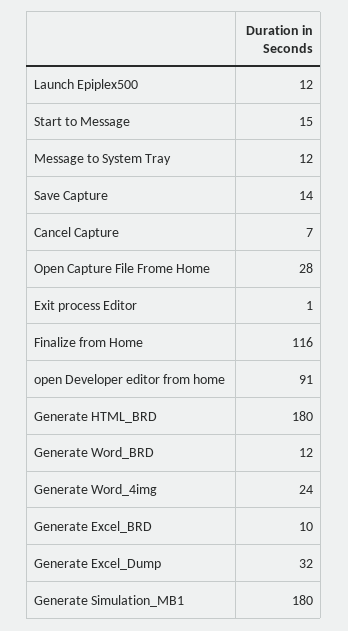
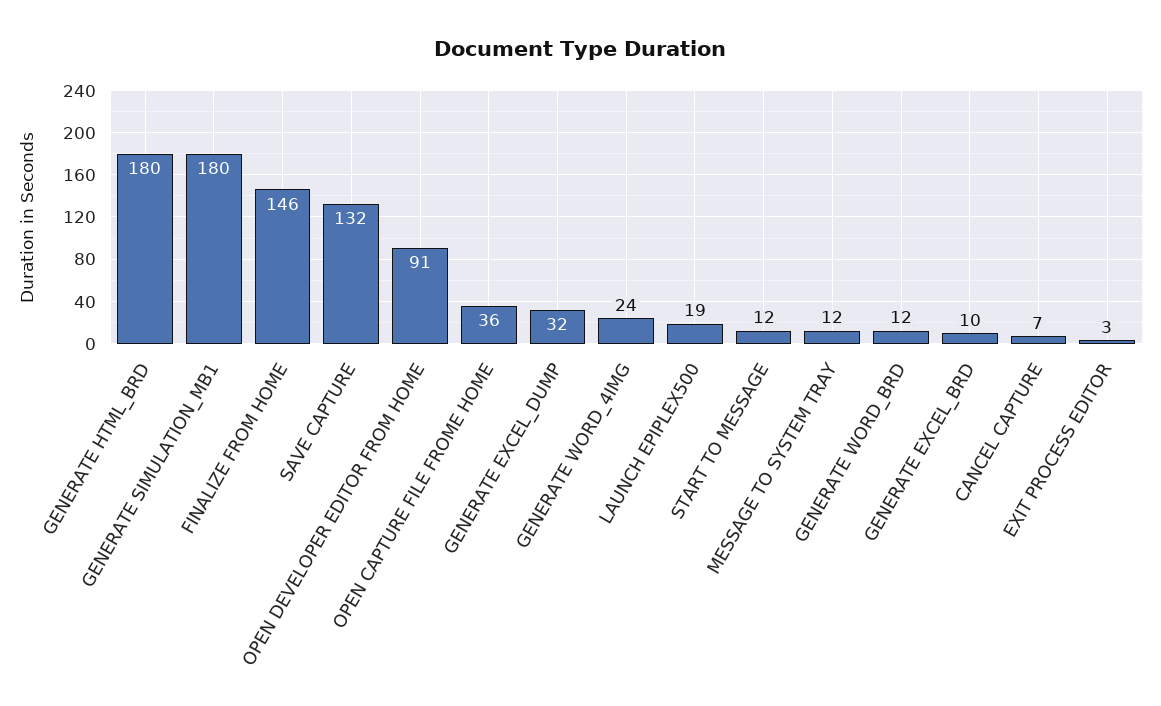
Launch Epiplex500: 12 -> 19
Start to Message: 15 -> 12
Save Capture: 14 -> 132
Open Capture File Frome Home: 28 -> 36
Exit process Editor: 1 -> 3
Finalize from Home: 116 -> 146

